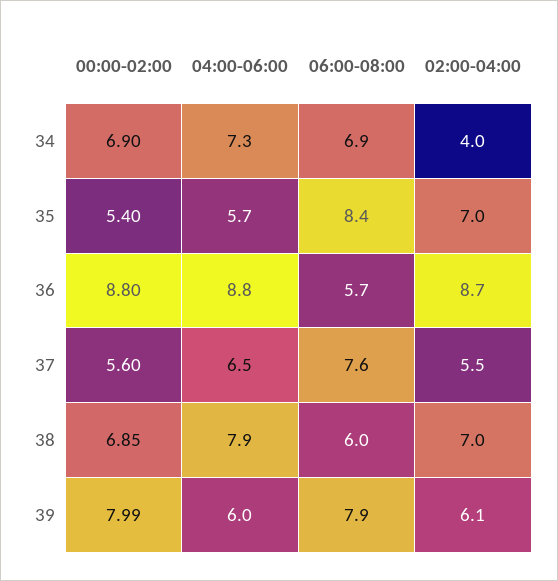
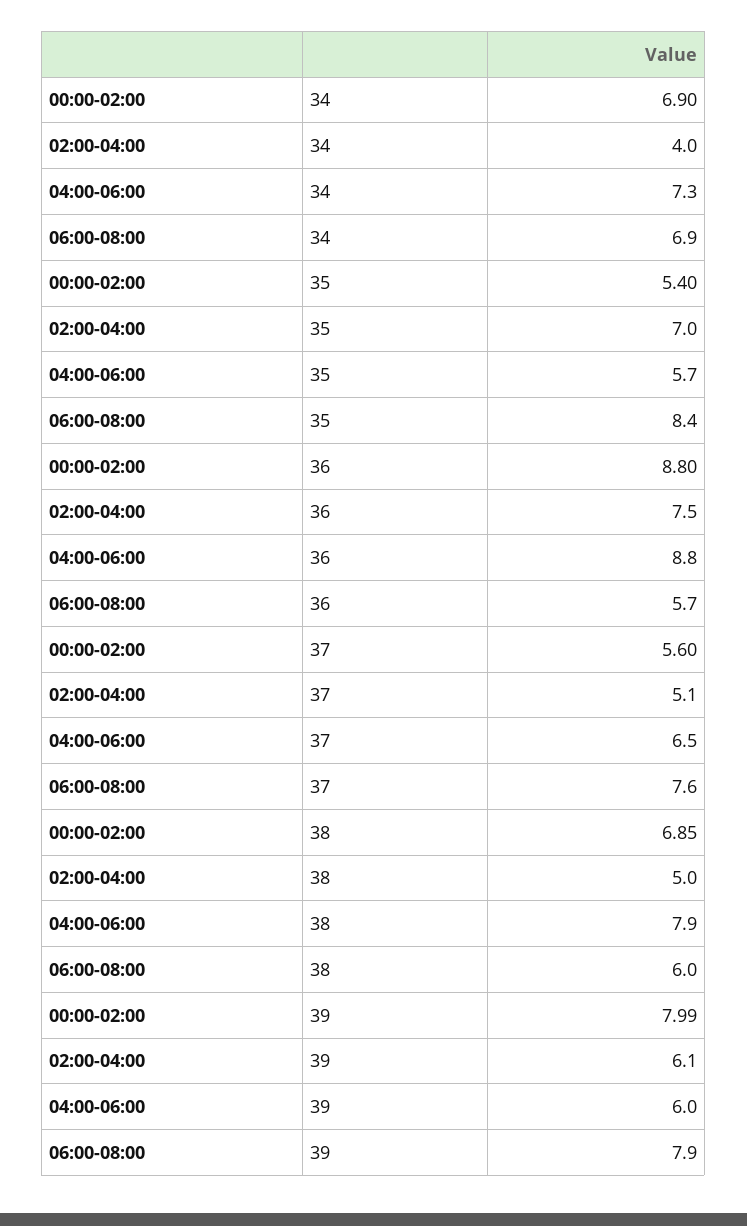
02:00-04:00, 36: 8.7 -> 7.5
02:00-04:00, 37: 5.5 -> 5.1
02:00-04:00, 38: 7 -> 5

